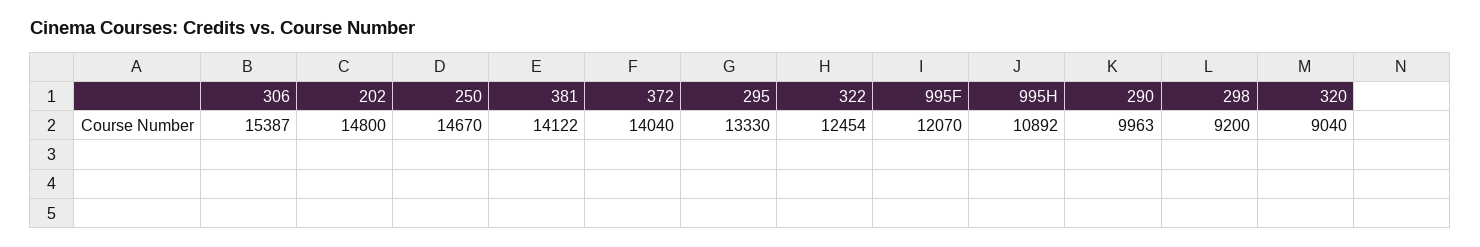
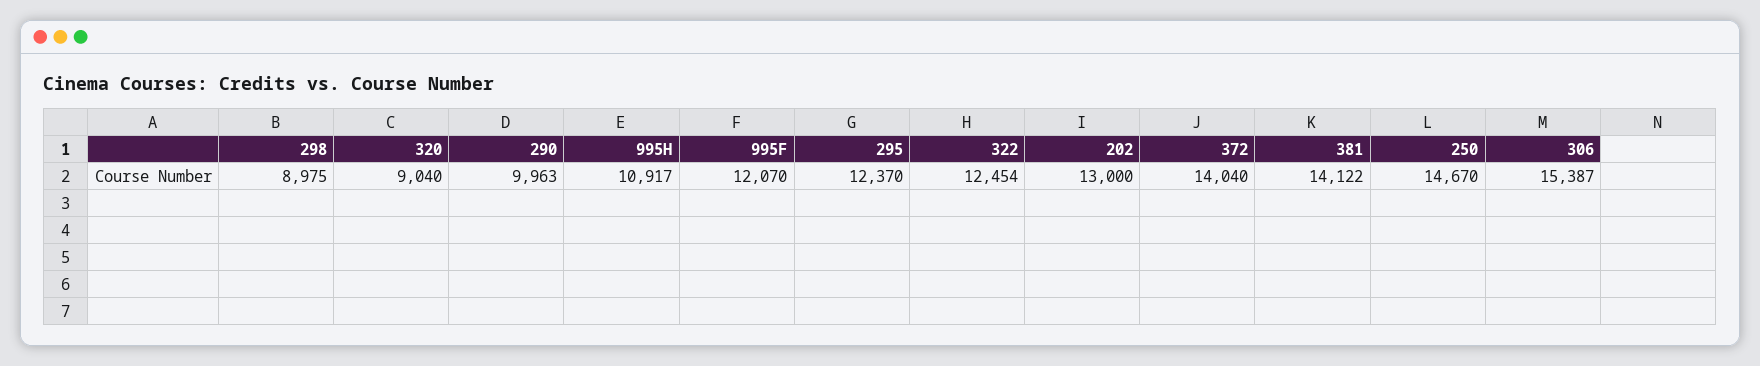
202: 14800 -> 13000
295: 13330 -> 12370
995H: 10892 -> 10917
298: 9200 -> 8975

